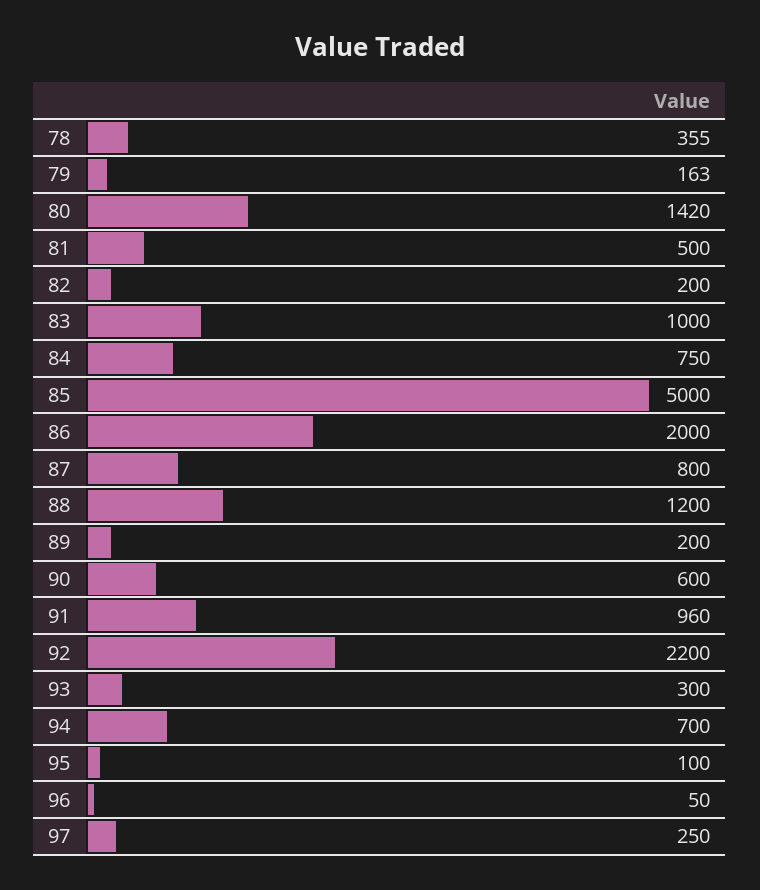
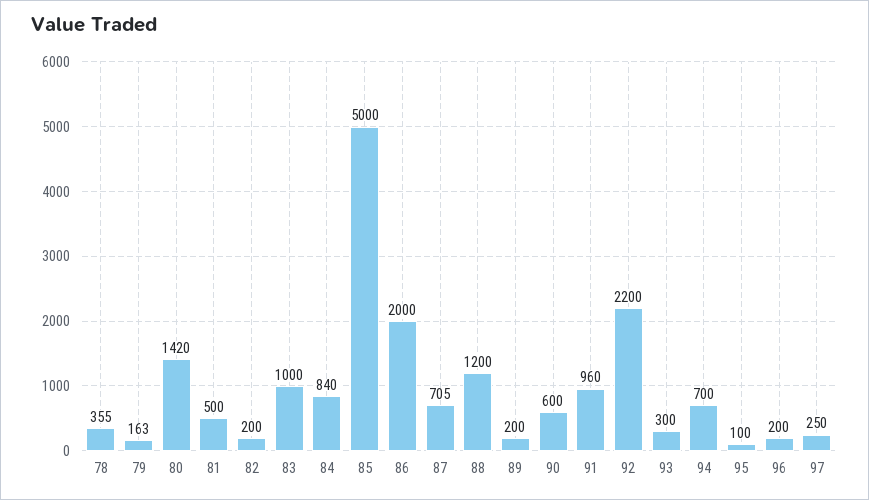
84: 750 -> 840
87: 800 -> 705
96: 50 -> 200

